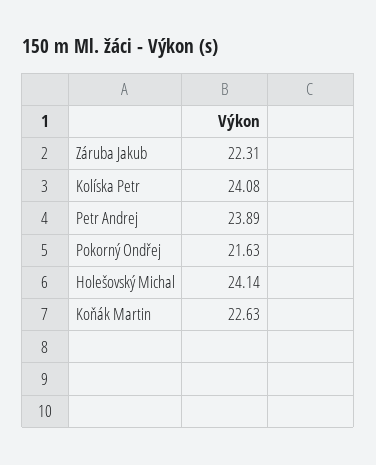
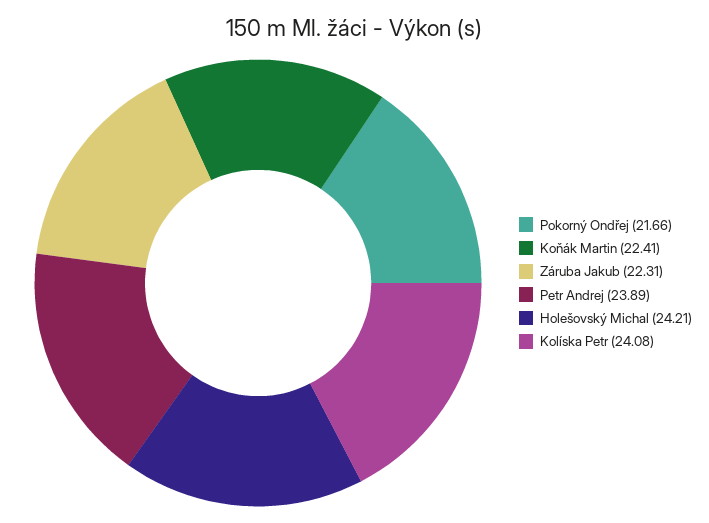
Pokorný Ondřej: 21.63 -> 21.66
Holešovský Michal: 24.14 -> 24.21
Koňák Martin: 22.63 -> 22.41

